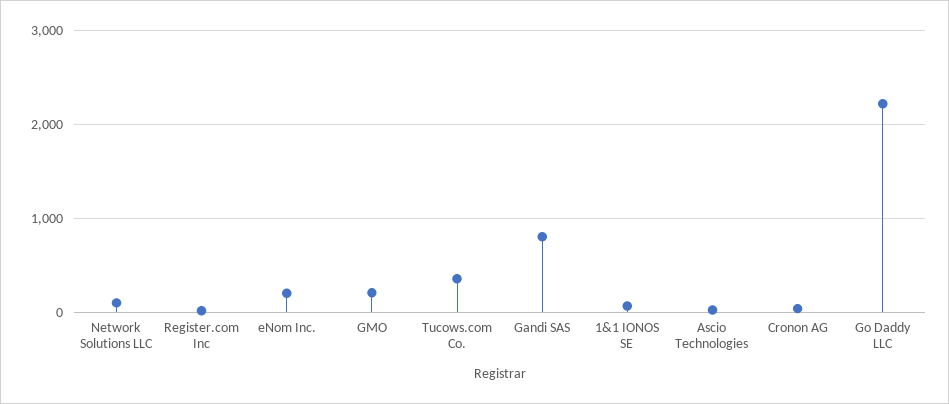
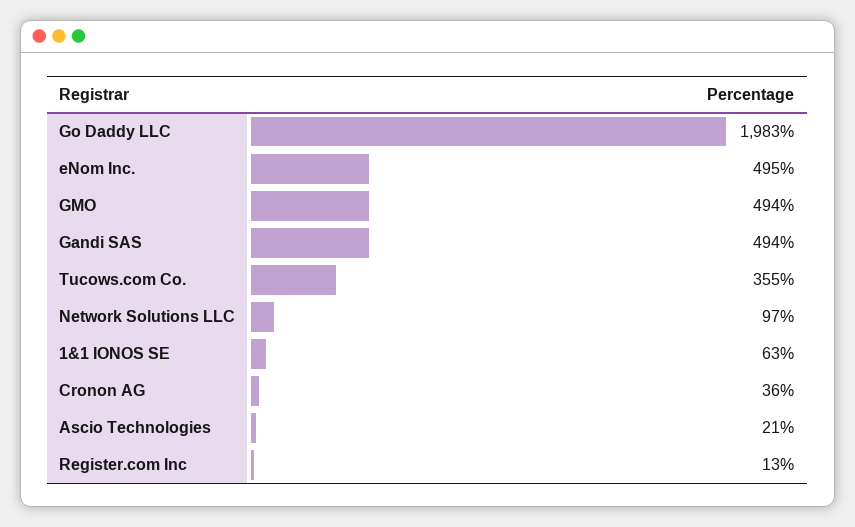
eNom Inc.: 200 -> 495
GMO: 200 -> 494
Gandi SAS: 800 -> 494
Go Daddy LLC: 2200 -> 1983

